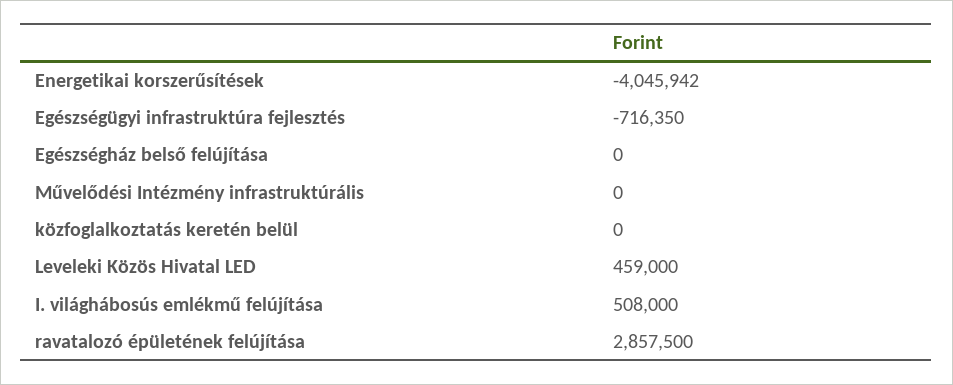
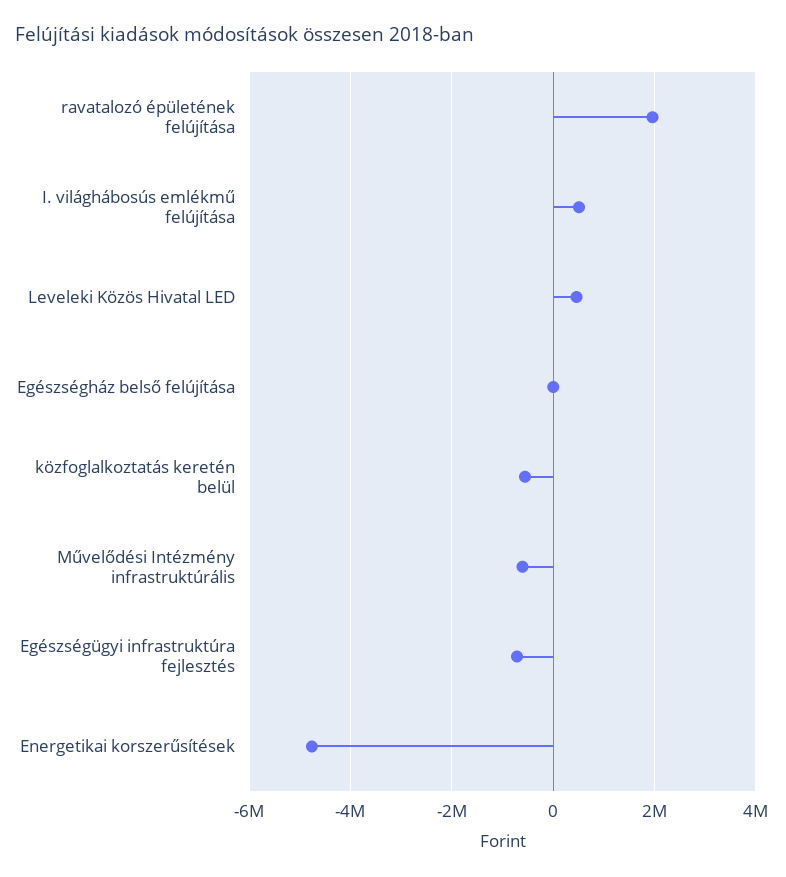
Energetikai korszerűsítések: -4045942 -> -4800000
Művelődési Intézmény infrastruktúrális: 0 -> -600000
közfoglalkoztatás keretén belül: 0 -> -600000
ravatalozó épületének felújítása: 2857500 -> 2000000

